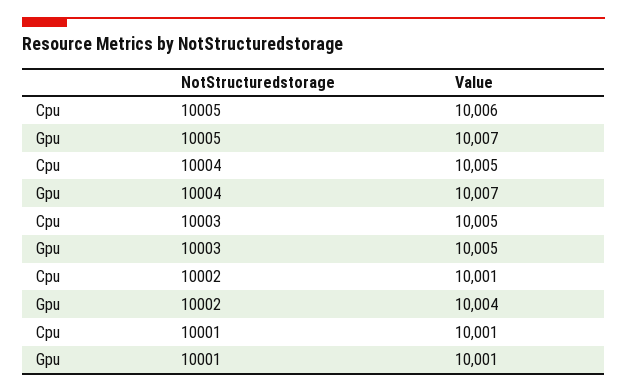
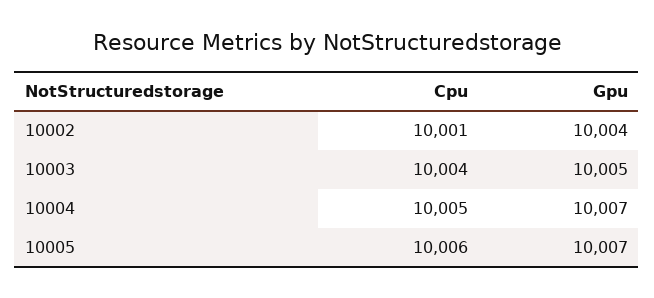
Cpu, 10003: 10005 -> 10004
Cpu, 10001: 10001 -> none
Gpu, 10001: 10001 -> none

